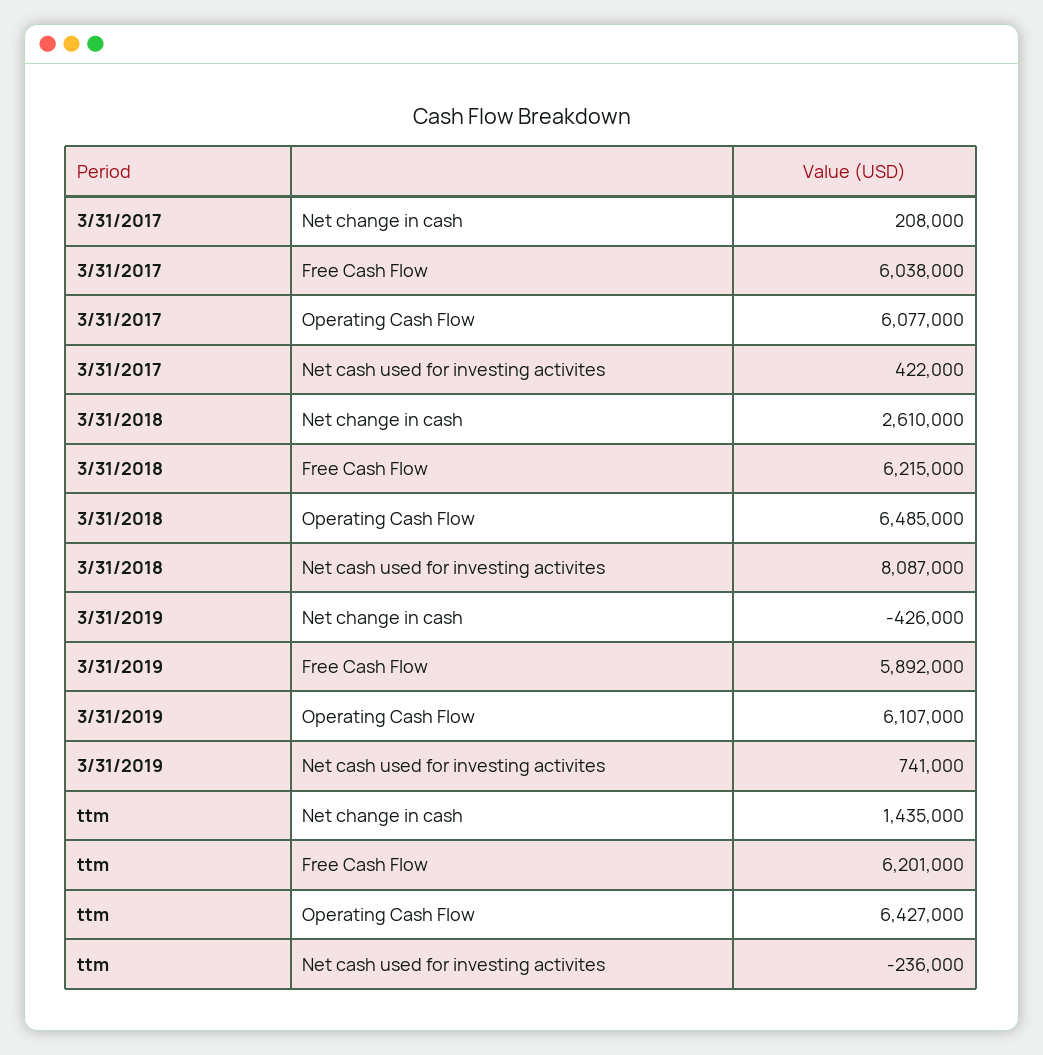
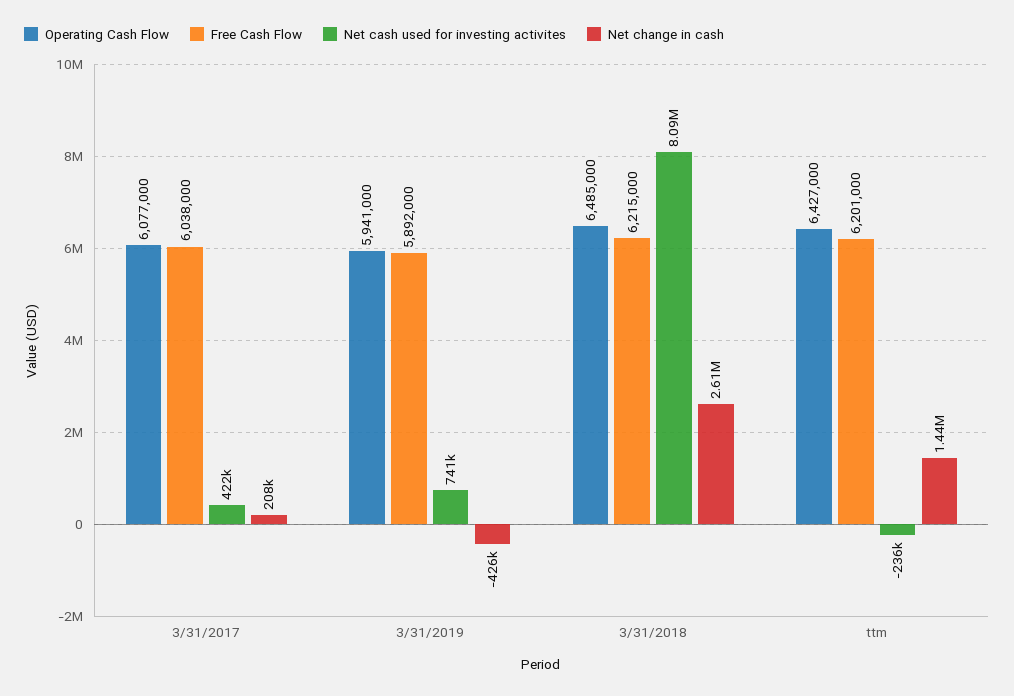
Operating Cash Flow, 3/31/2019: 6107000 -> 5941000

